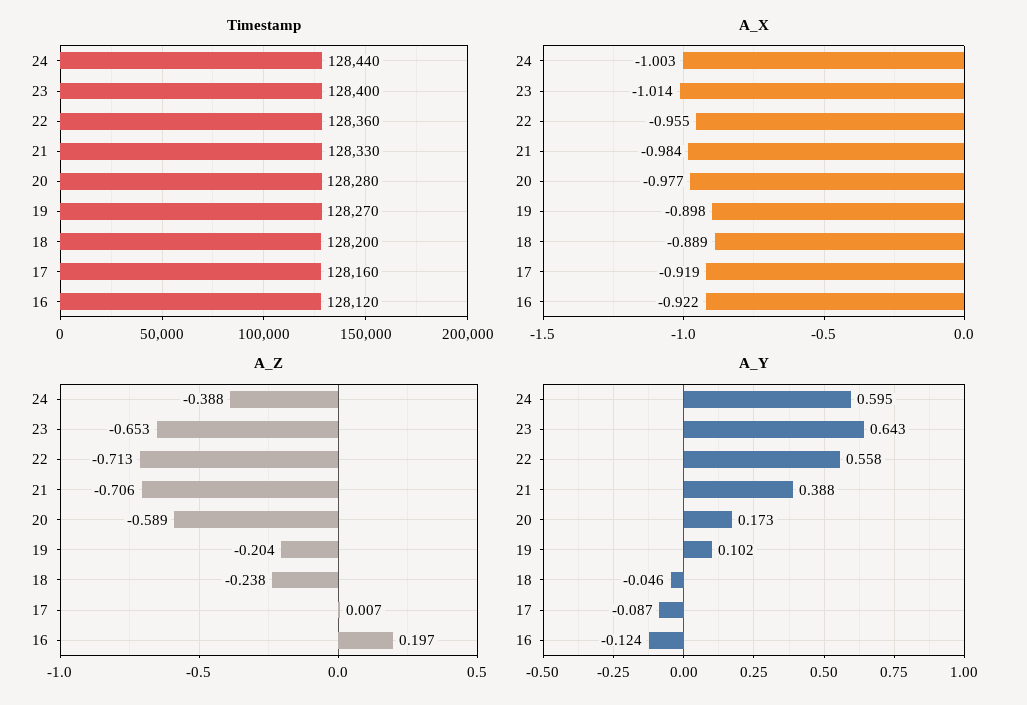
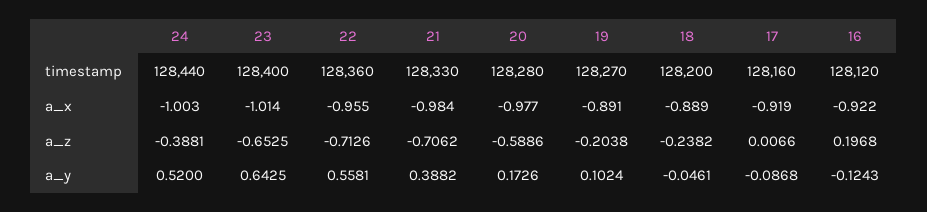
A_X, 19: -0.898 -> -0.891
A_Y, 24: 0.595 -> 0.52

